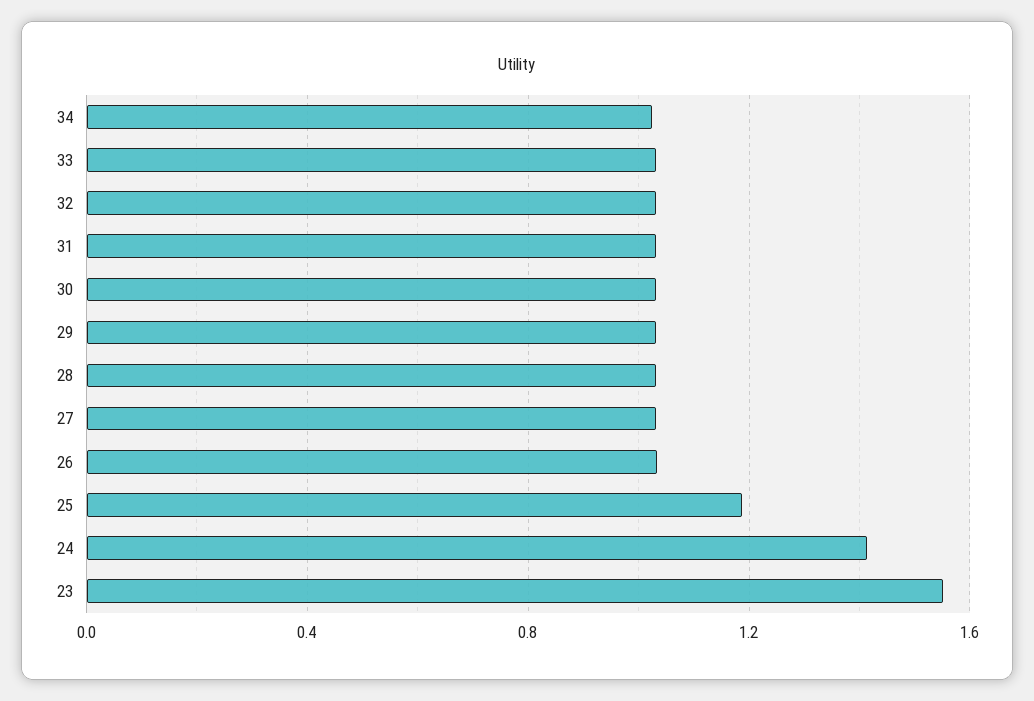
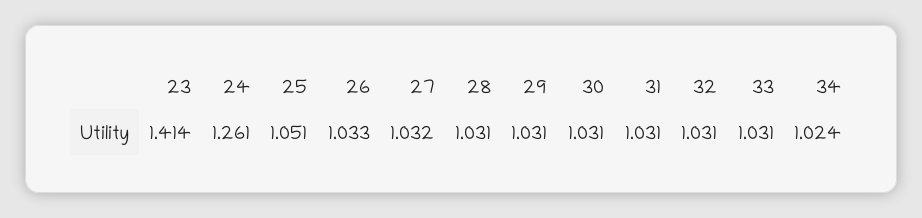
25: 1.2 -> 1.051
24: 1.4 -> 1.261
23: 1.55 -> 1.414

